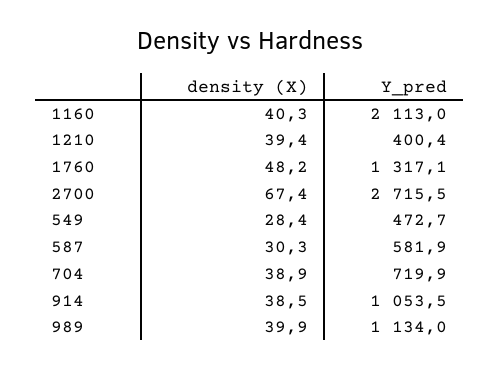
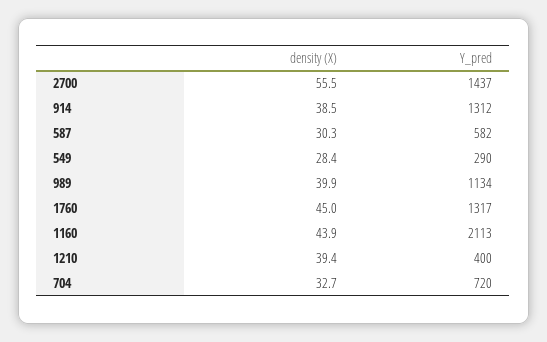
density (X), 1160: 40.3 -> 43.9
density (X), 1760: 48.2 -> 45
density (X), 2700: 67.4 -> 55.5
Y_pred, 2700: 2715.5 -> 1437
Y_pred, 549: 472.7 -> 290
density (X), 704: 38.9 -> 32.7
Y_pred, 914: 1053.5 -> 1312

